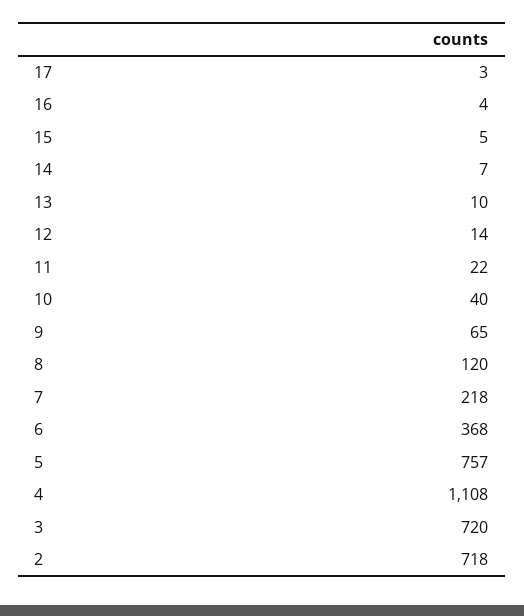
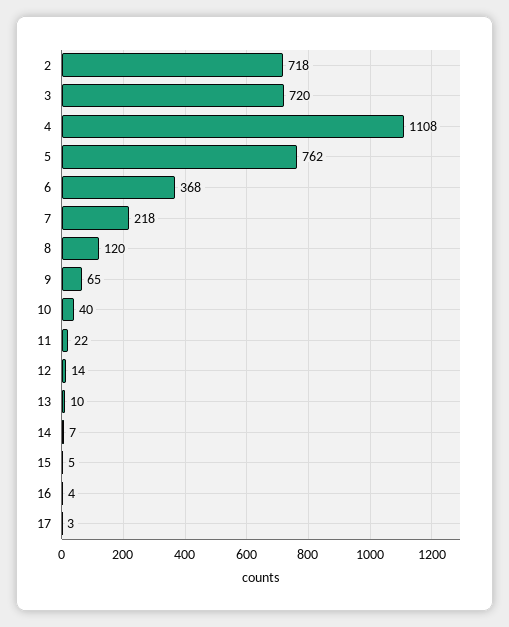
5: 757 -> 762

